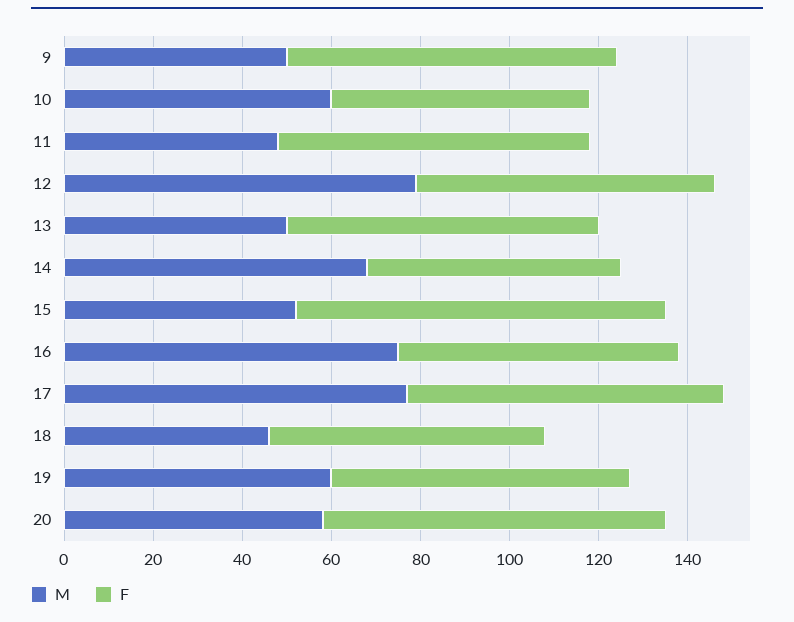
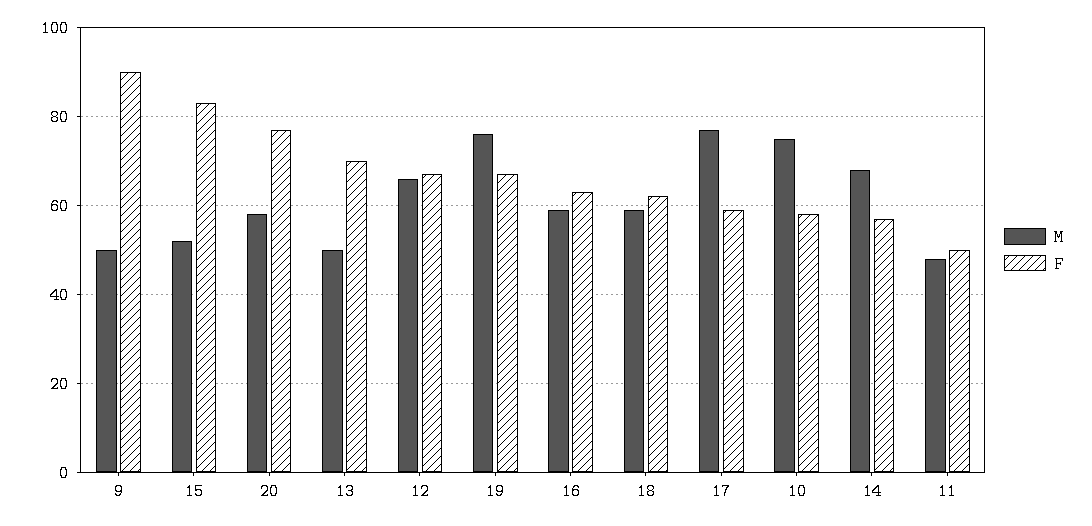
F, 9: 75 -> 90
M, 10: 60 -> 75
F, 11: 70 -> 50
M, 12: 80 -> 65
M, 16: 75 -> 60
F, 17: 70 -> 60
M, 18: 45 -> 60
M, 19: 60 -> 75

